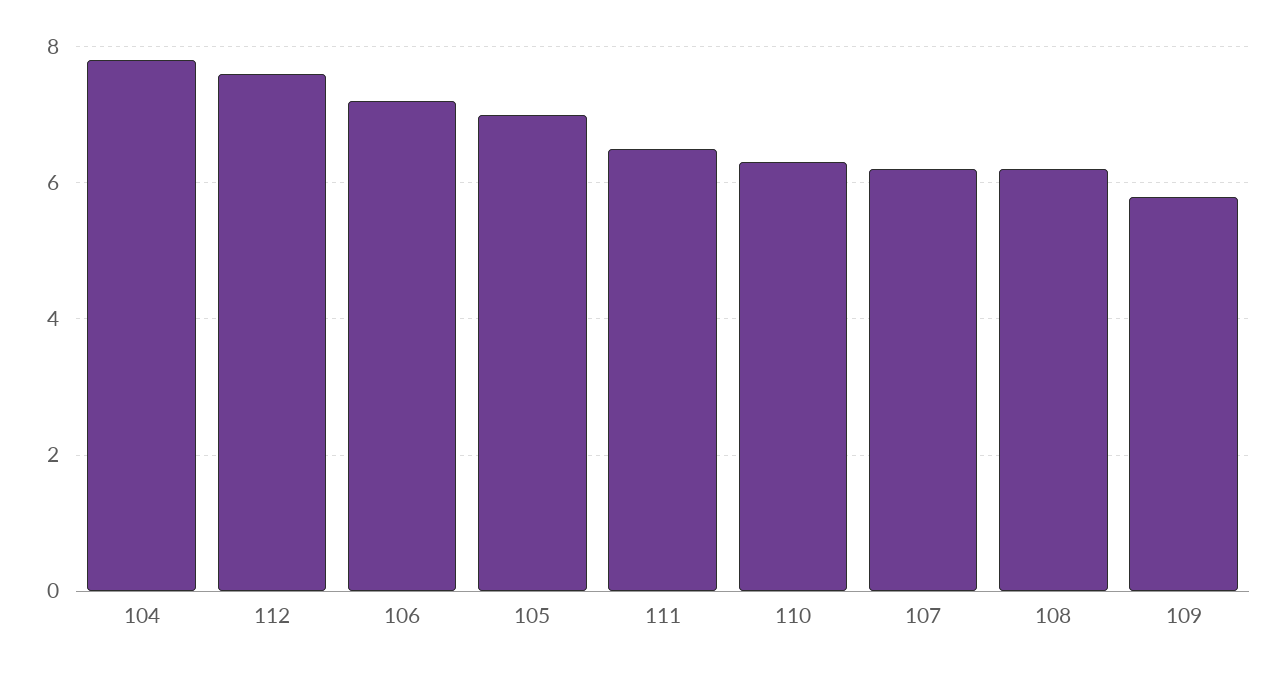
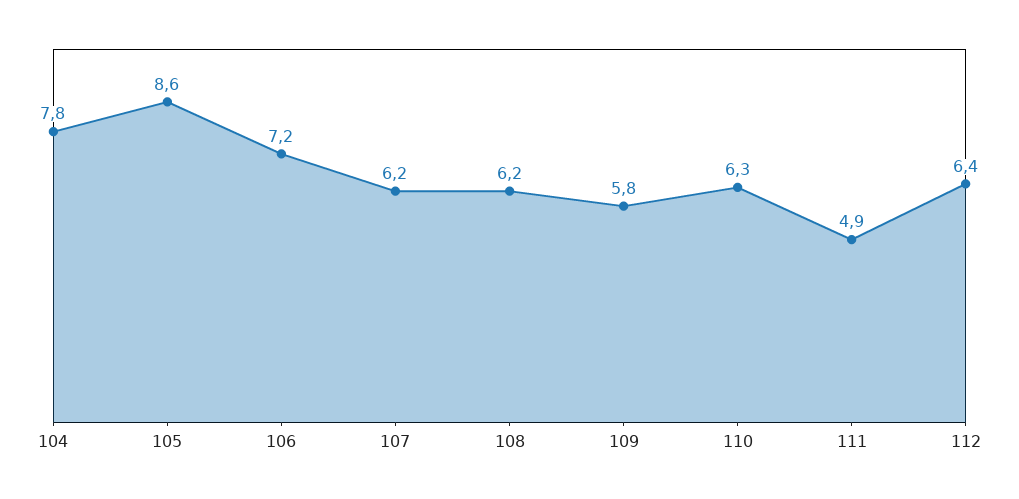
112: 7.5 -> 6.4
105: 7 -> 8.6
111: 6.5 -> 4.9

